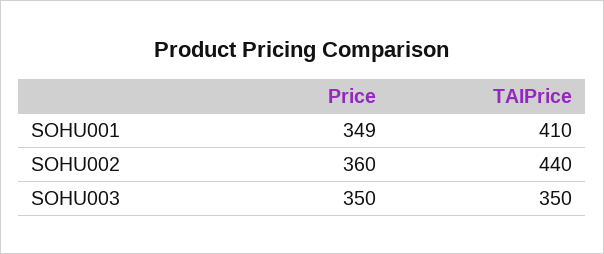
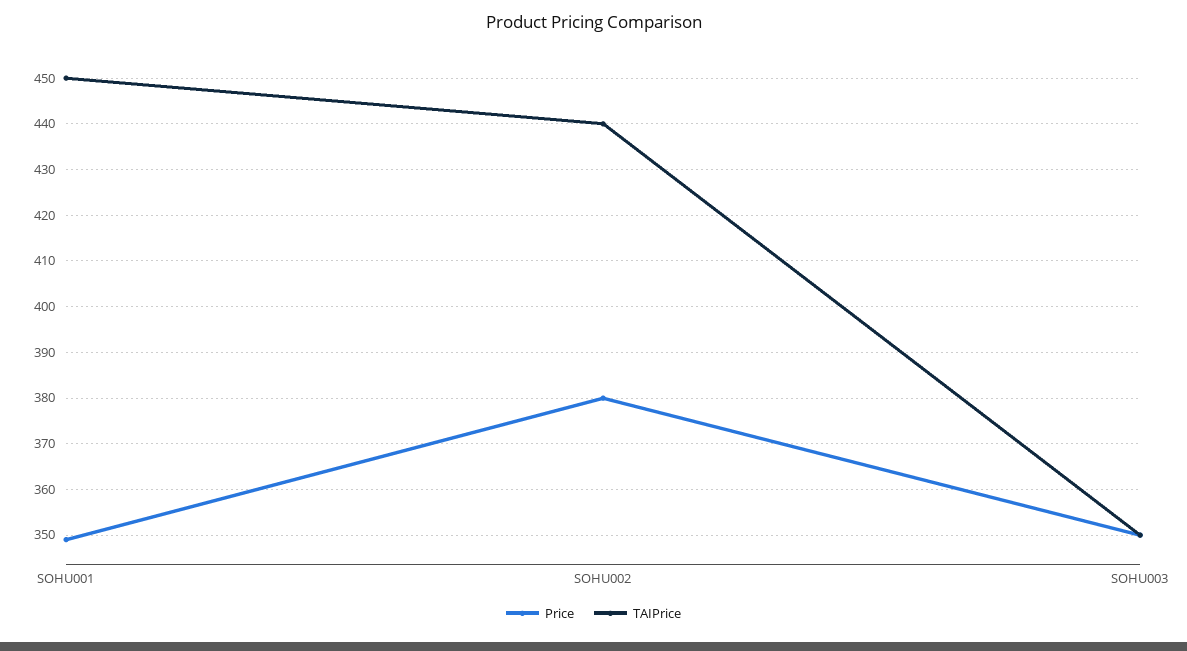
TAIPrice, SOHU001: 410 -> 450
Price, SOHU002: 360 -> 380

